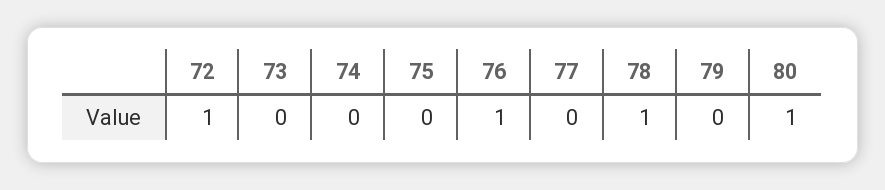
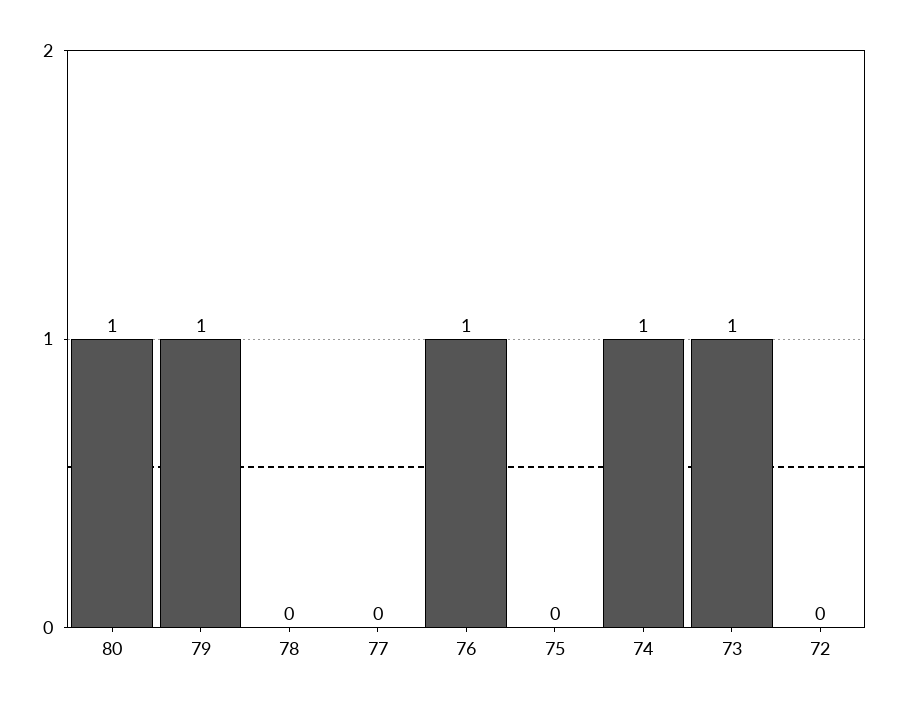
72: 1 -> 0
73: 0 -> 1
74: 0 -> 1
78: 1 -> 0
79: 0 -> 1

